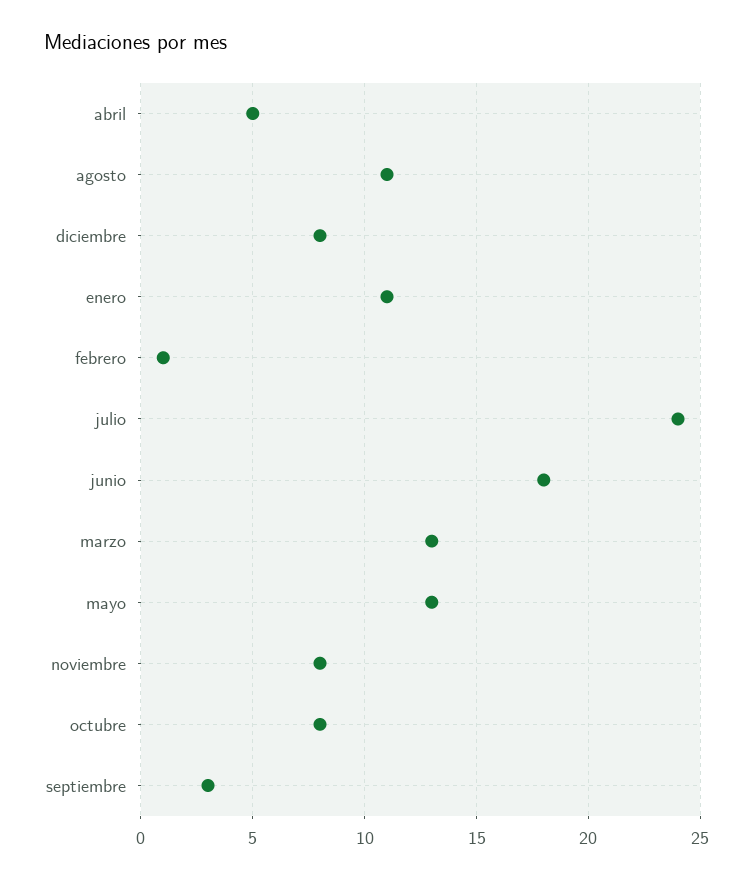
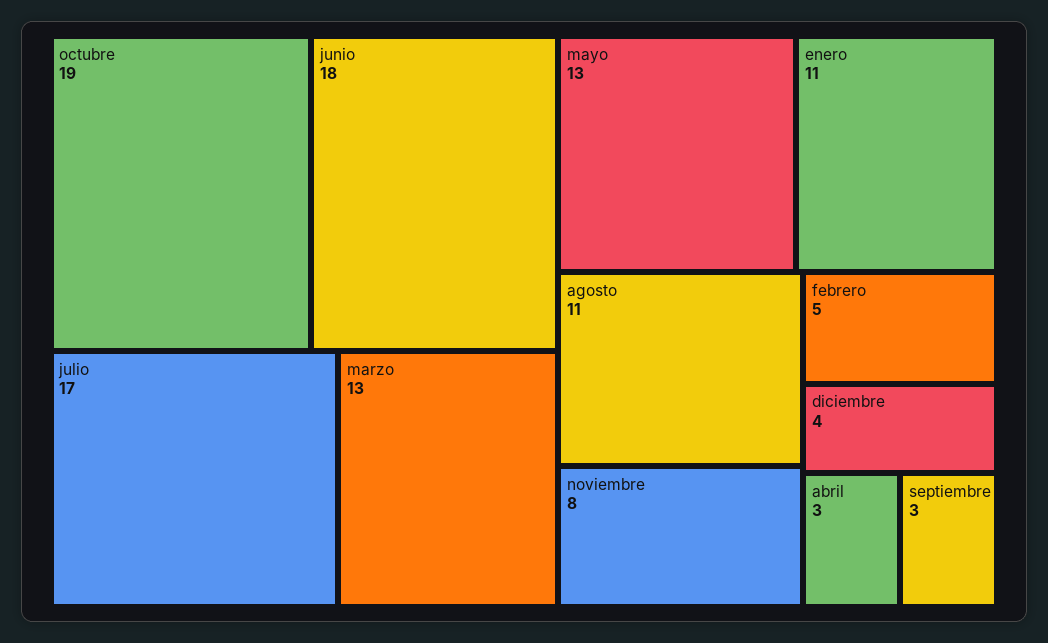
abril: 5 -> 3
diciembre: 8 -> 4
febrero: 1 -> 5
julio: 24 -> 17
octubre: 8 -> 19

